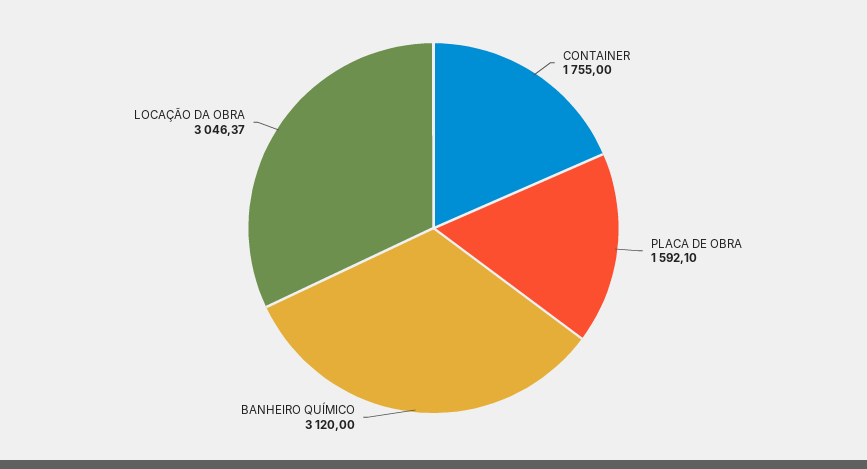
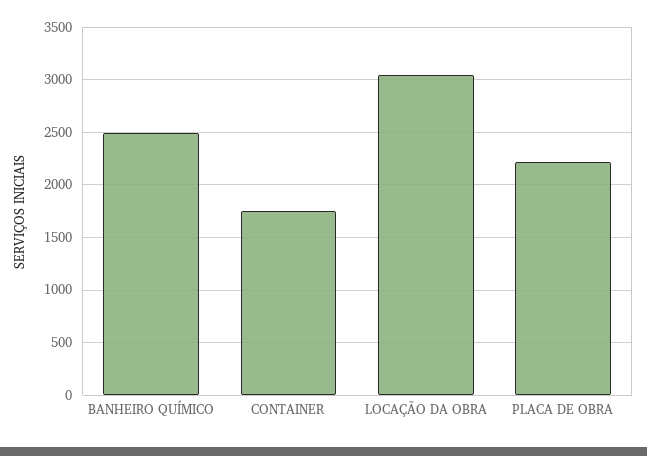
PLACA DE OBRA: 1592.1 -> 2200
BANHEIRO QUÍMICO: 3120 -> 2500

